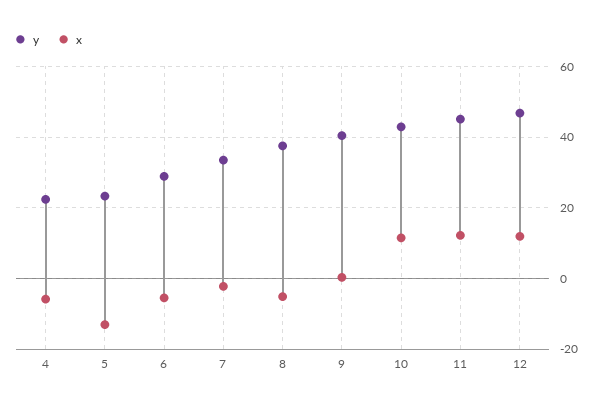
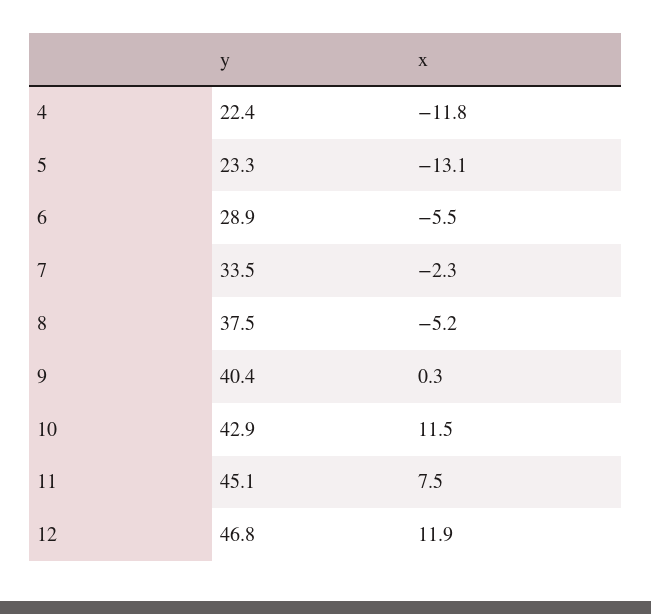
x, 4: -6 -> -11.8
x, 11: 12 -> 7.5

